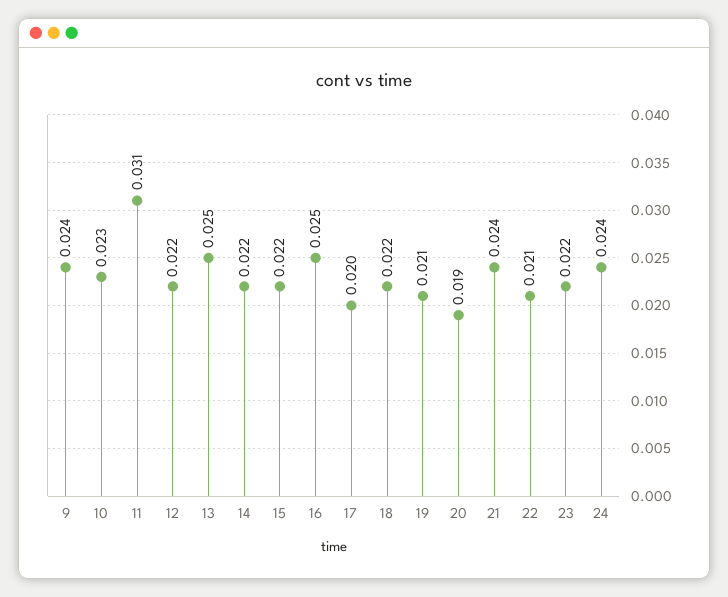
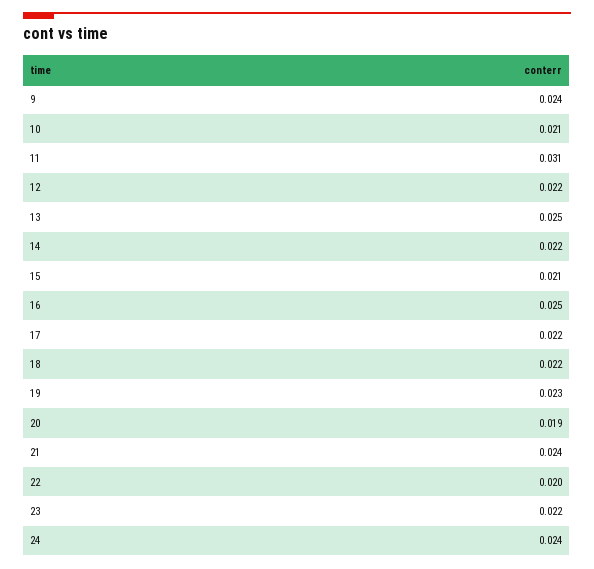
10: 0.023 -> 0.021
15: 0.022 -> 0.021
17: 0.02 -> 0.022
19: 0.021 -> 0.023
22: 0.021 -> 0.02

